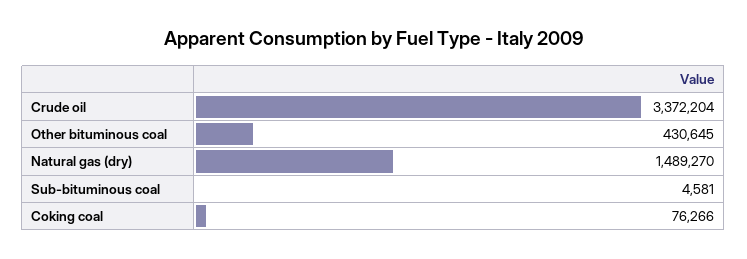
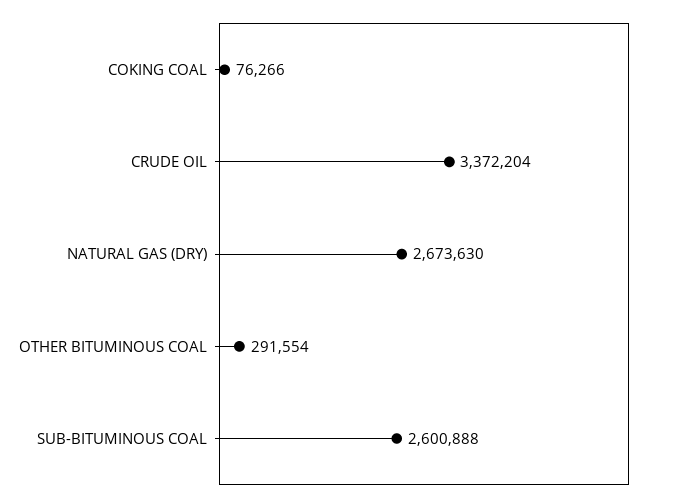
Other bituminous coal: 430645 -> 291554
Natural gas (dry): 1489270 -> 2673630
Sub-bituminous coal: 4581 -> 2600888

